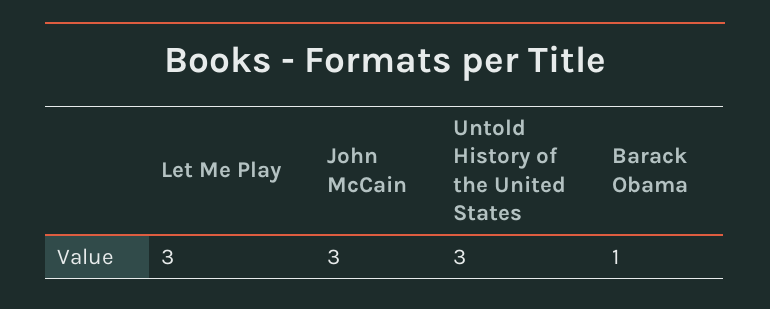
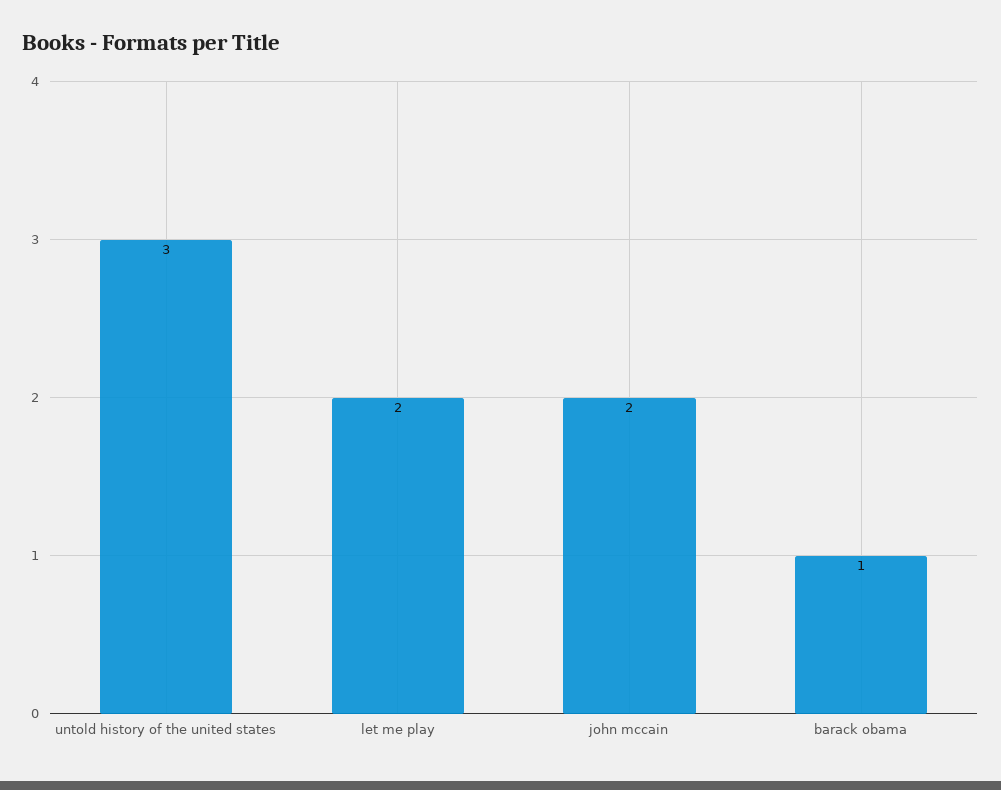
Let Me Play: 3 -> 2
John McCain: 3 -> 2

